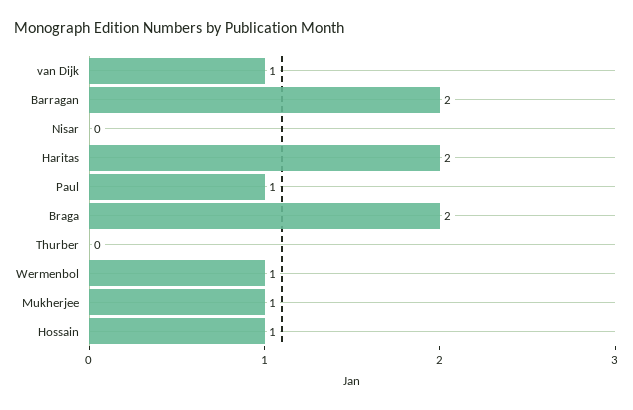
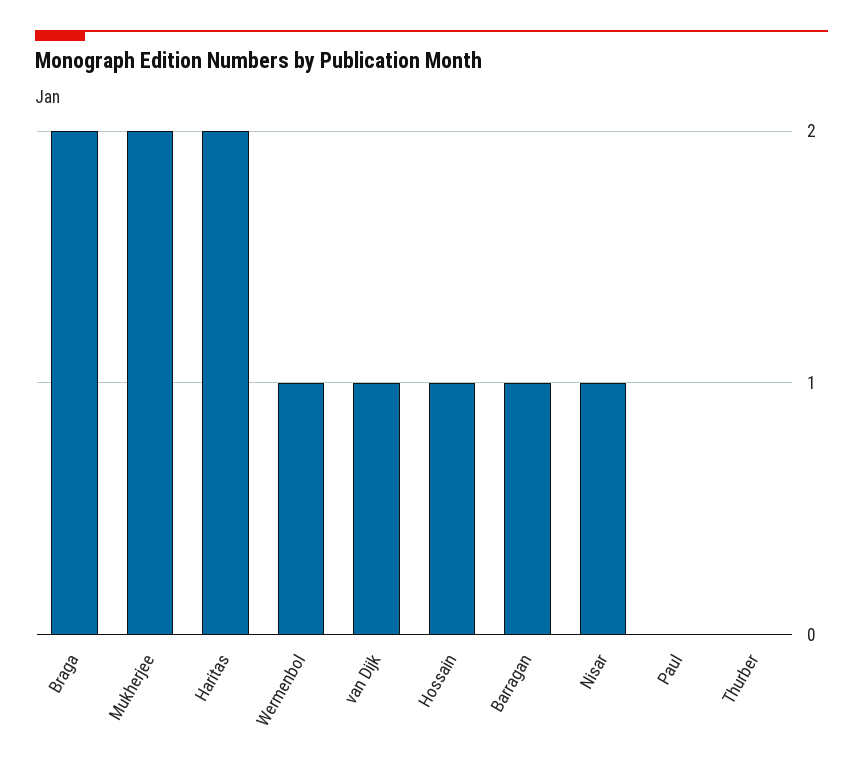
Barragan: 2 -> 1
Nisar: 0 -> 1
Paul: 1 -> 0
Mukherjee: 1 -> 2

